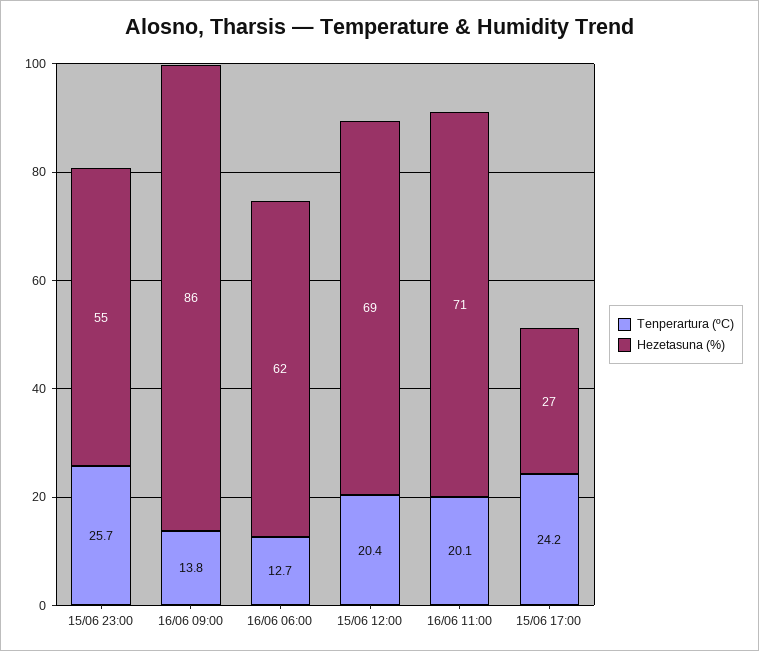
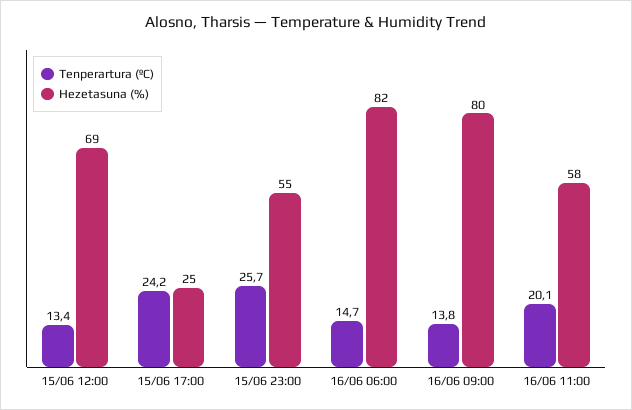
Hezetasuna (%), 16/06 09:00: 86 -> 80
Tenperartura (ºC), 16/06 06:00: 12.7 -> 14.7
Hezetasuna (%), 16/06 06:00: 62 -> 82
Tenperartura (ºC), 15/06 12:00: 20.4 -> 13.4
Hezetasuna (%), 16/06 11:00: 71 -> 58
Hezetasuna (%), 15/06 17:00: 27 -> 25

